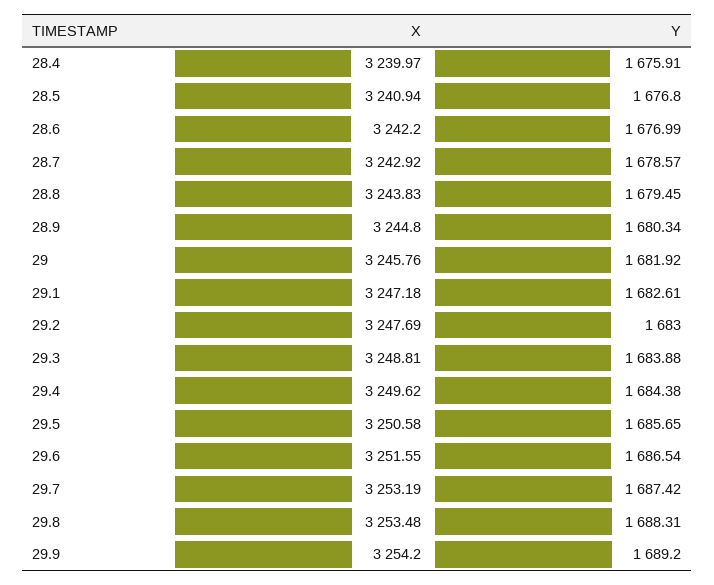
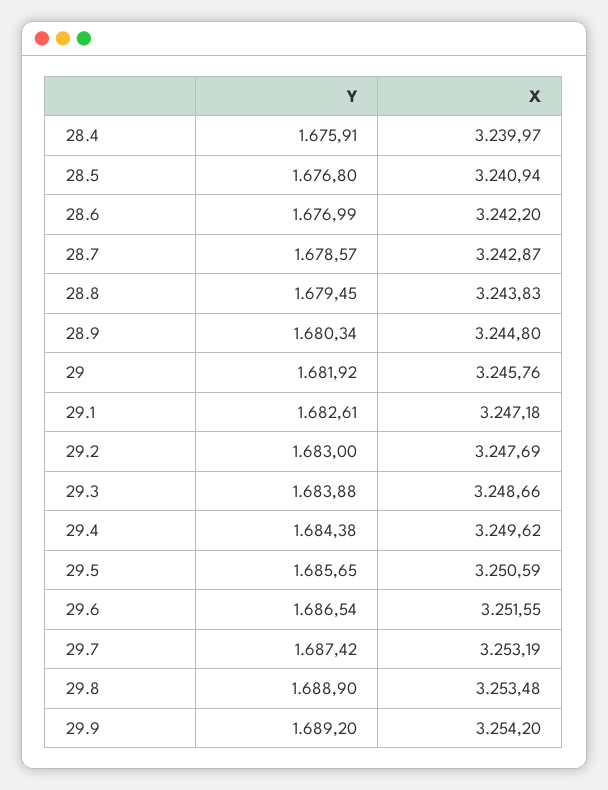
X, 28.7: 3242.92 -> 3242.87
X, 29.3: 3248.81 -> 3248.66
X, 29.5: 3250.58 -> 3250.59
Y, 29.8: 1688.31 -> 1688.9

